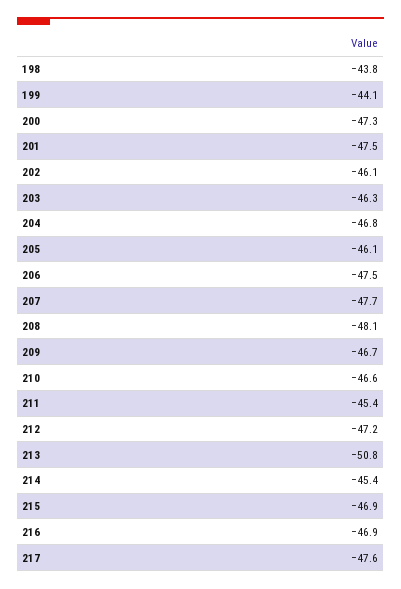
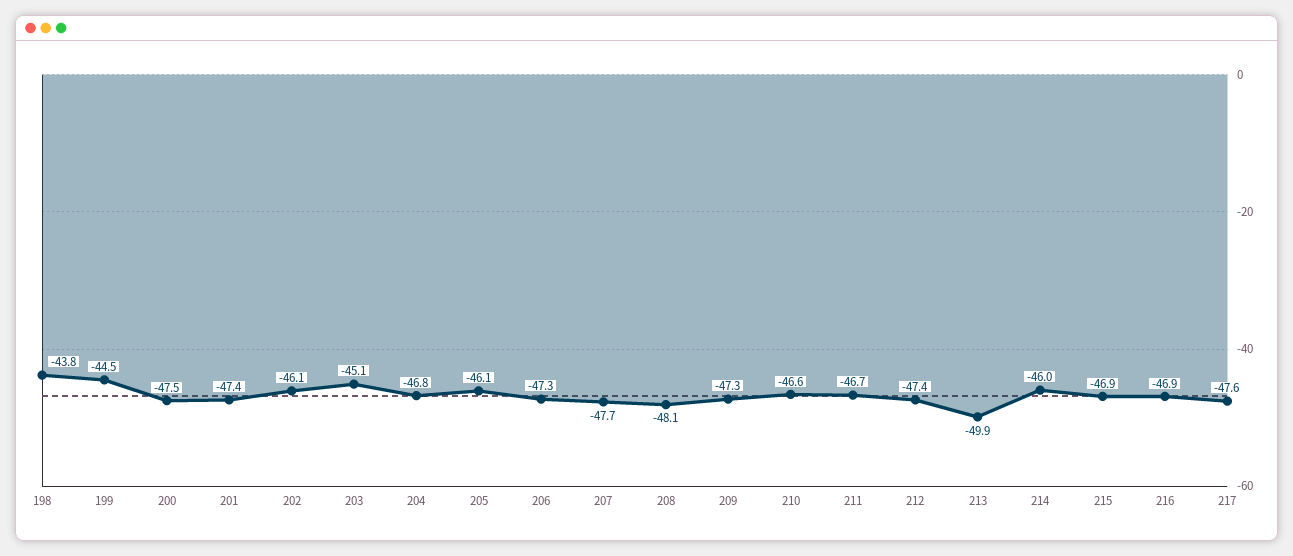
199: -44.1 -> -44.5
200: -47.3 -> -47.5
201: -47.5 -> -47.4
203: -46.3 -> -45.1
206: -47.5 -> -47.3
209: -46.7 -> -47.3
211: -45.4 -> -46.7
212: -47.2 -> -47.4
213: -50.8 -> -49.9
214: -45.4 -> -46

